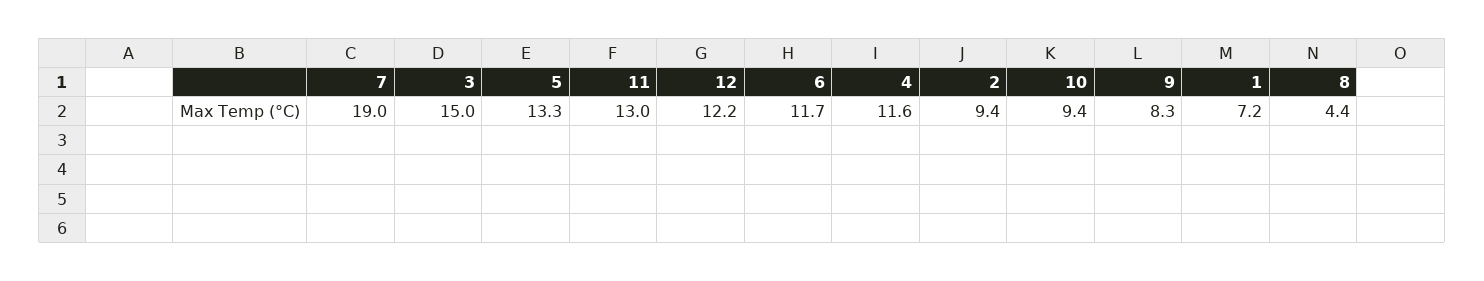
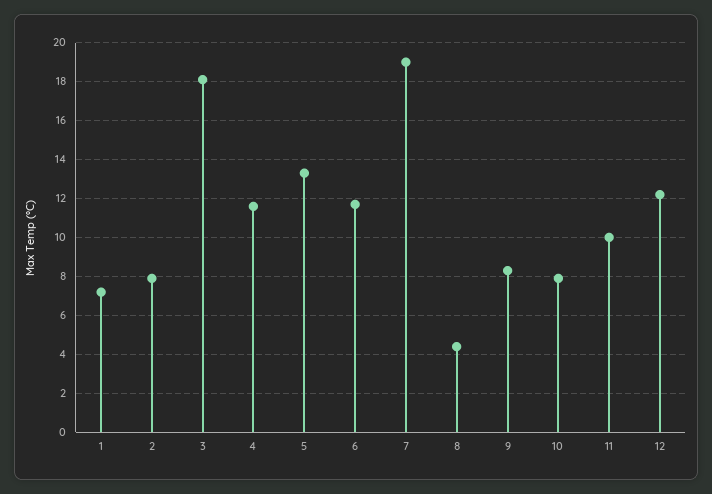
3: 15 -> 18
11: 13 -> 10
2: 9.4 -> 8
10: 9.4 -> 8

